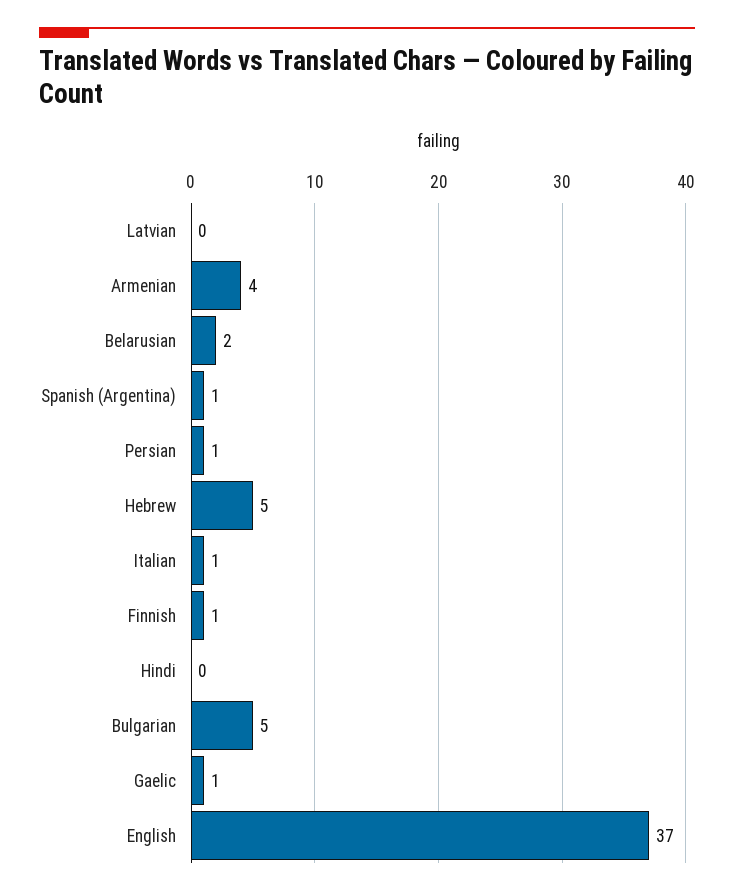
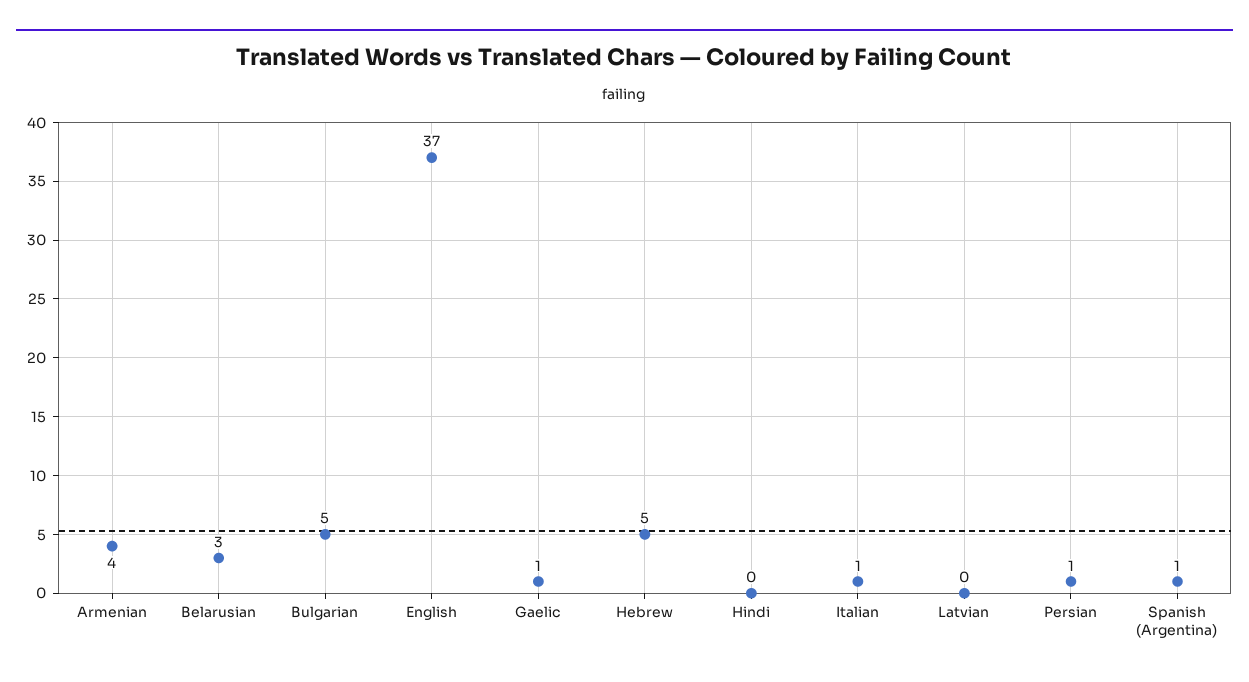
Belarusian: 2 -> 3
Finnish: 1 -> none

